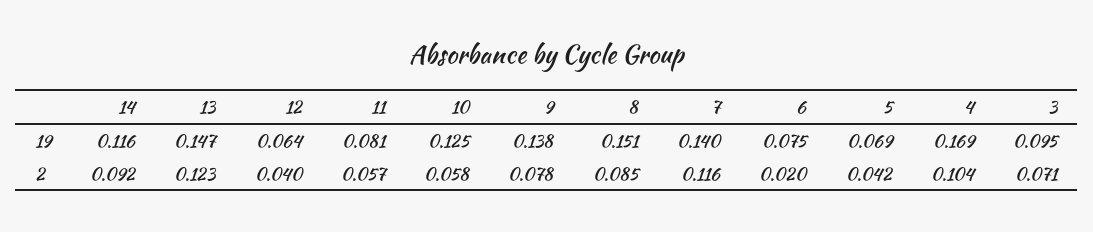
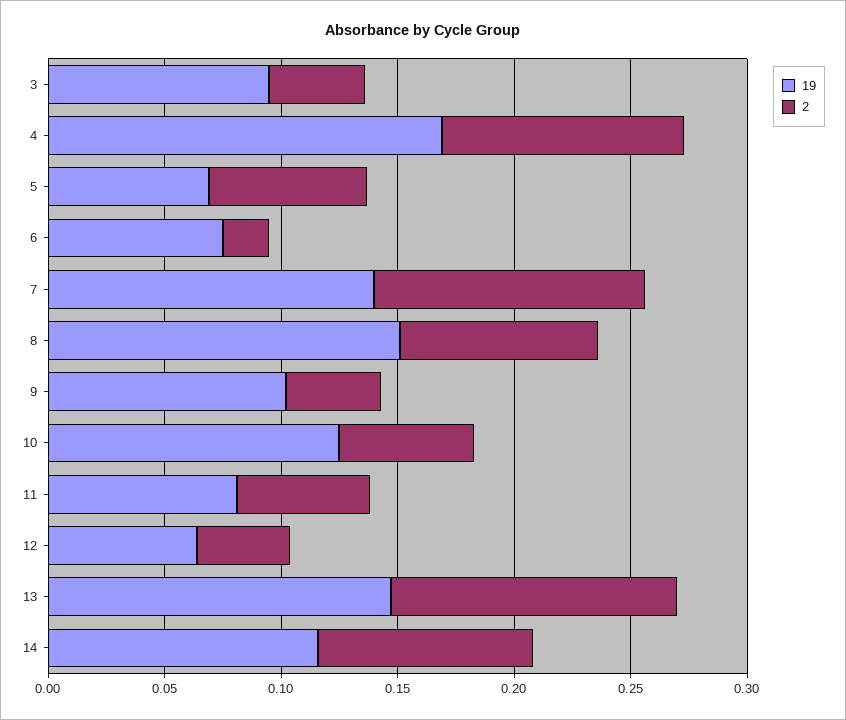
19, 9: 0.138 -> 0.1
2, 9: 0.078 -> 0.04
2, 5: 0.042 -> 0.07
2, 3: 0.071 -> 0.04

